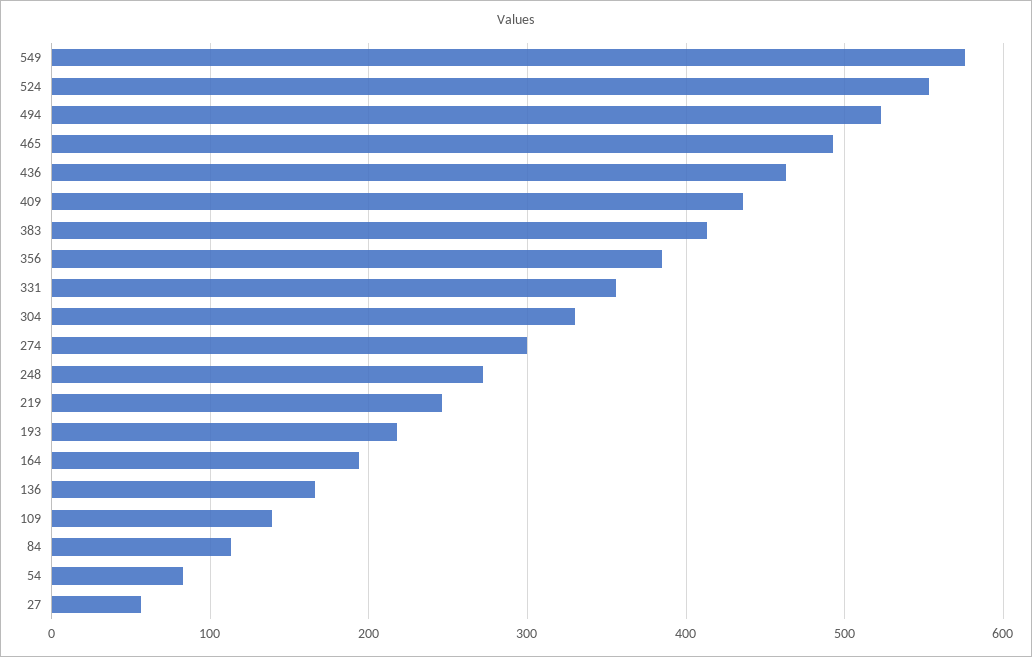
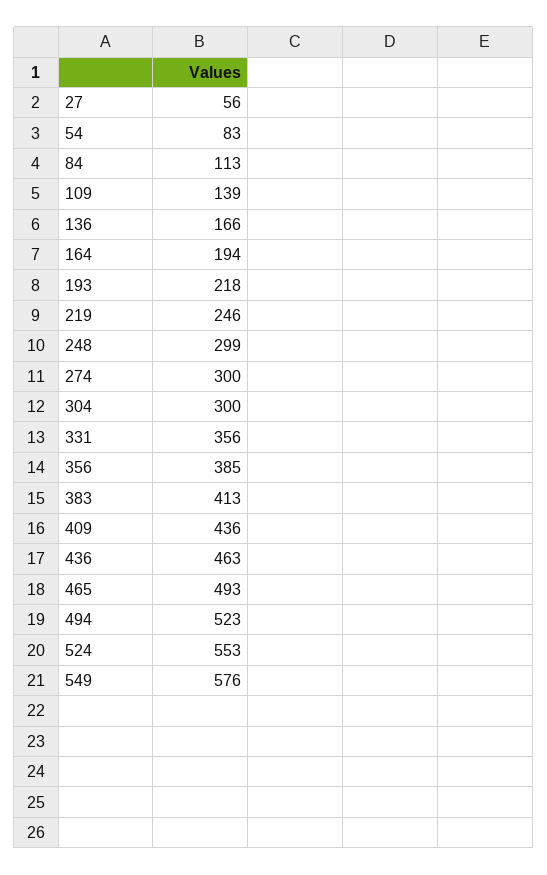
304: 330 -> 300
248: 270 -> 299

